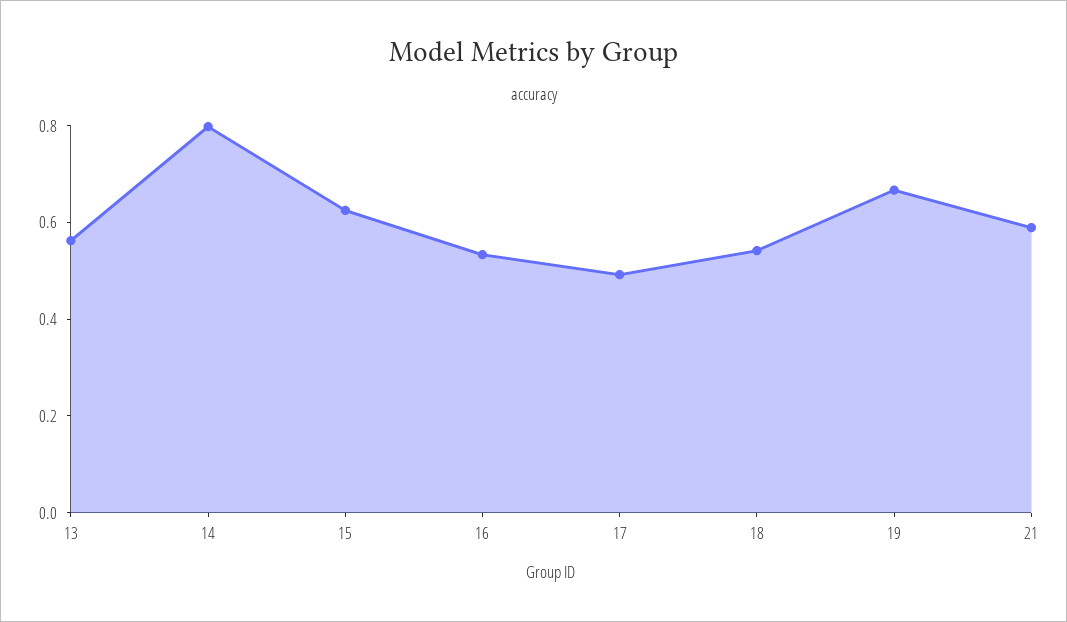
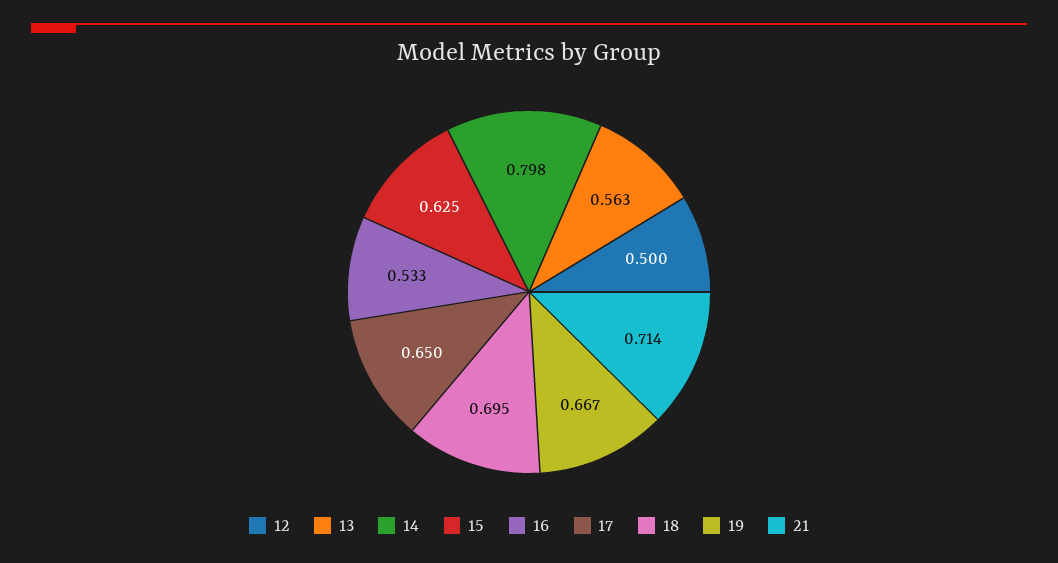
17: 0.5 -> 0.65
18: 0.55 -> 0.695
21: 0.6 -> 0.714
12: none -> 0.5

